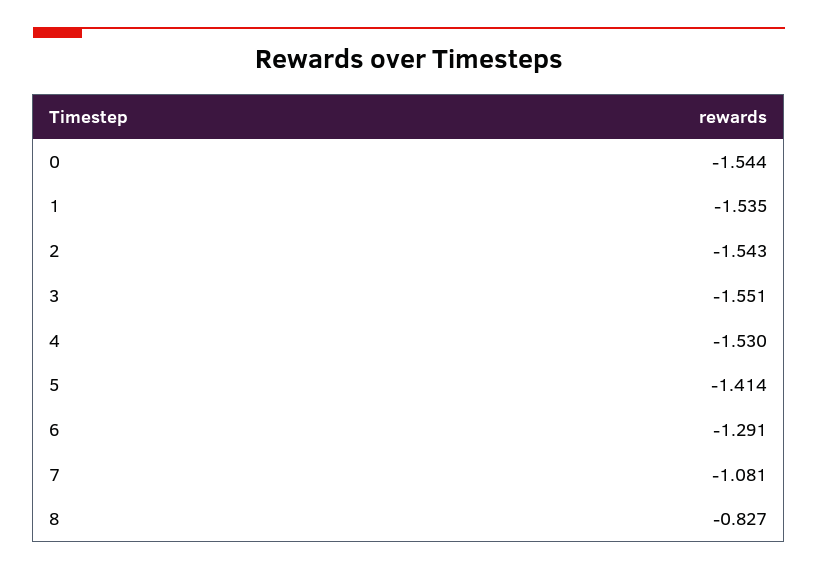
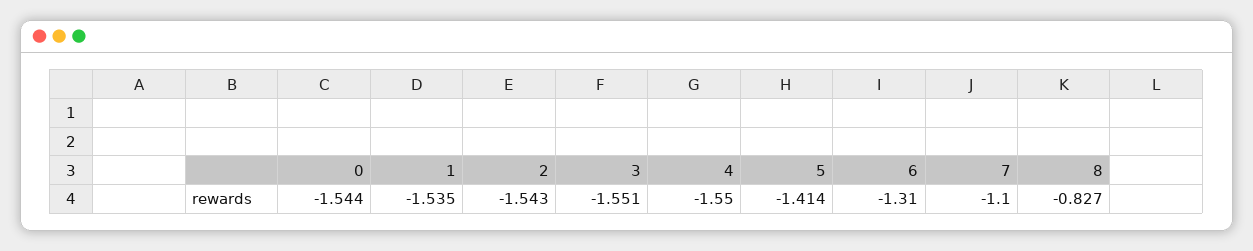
4: -1.53 -> -1.55
6: -1.291 -> -1.31
7: -1.081 -> -1.1

